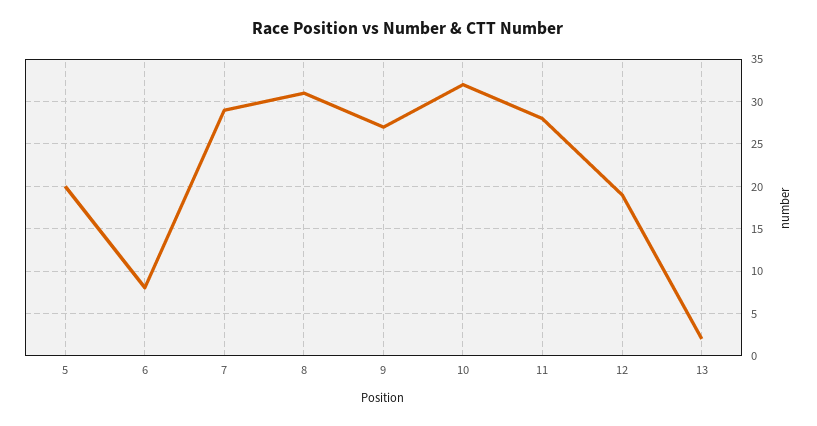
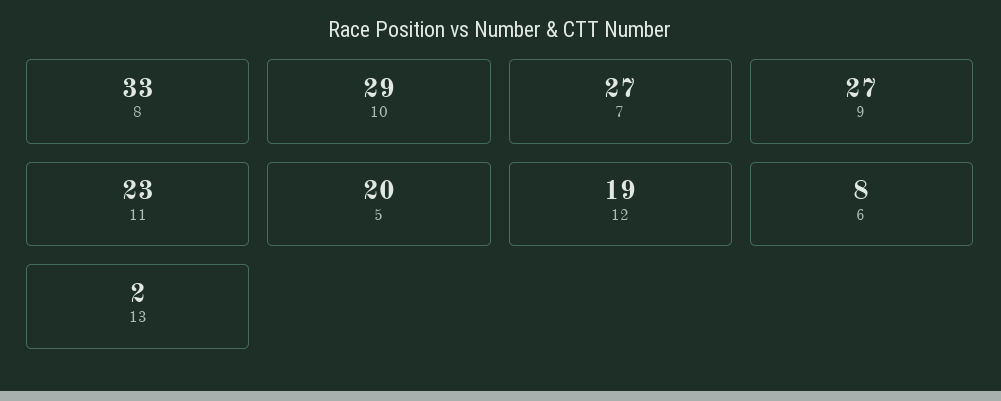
7: 29 -> 27
8: 31 -> 33
10: 32 -> 29
11: 28 -> 23

